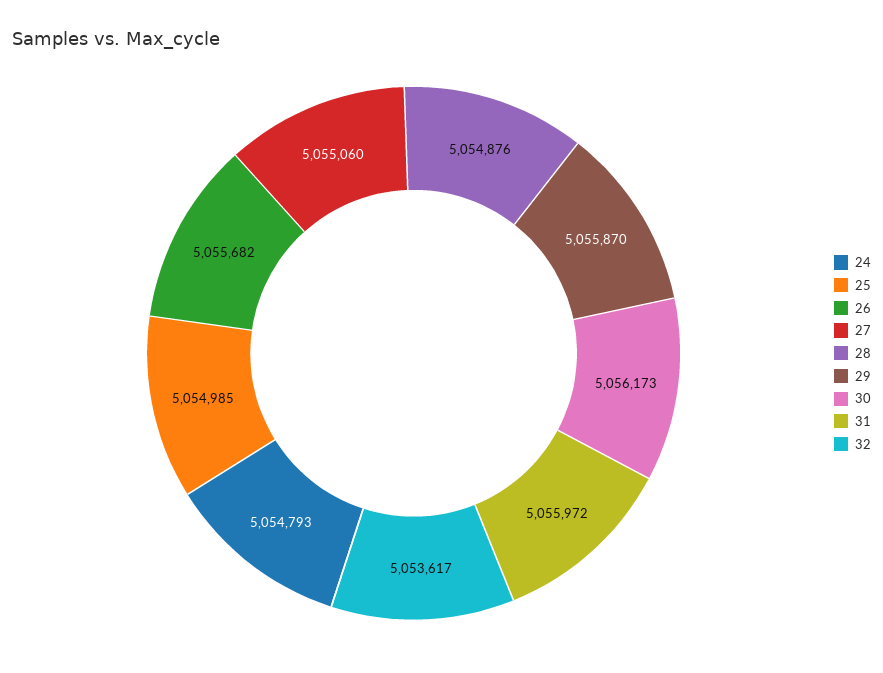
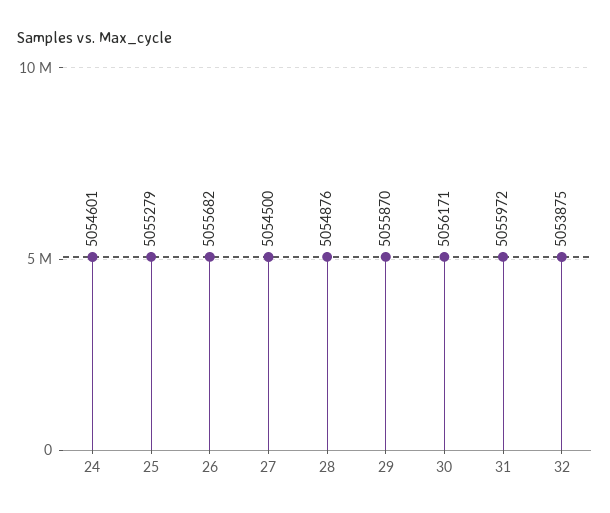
24: 5054793 -> 5054601
25: 5054985 -> 5055279
27: 5055060 -> 5054500
30: 5056173 -> 5056171
32: 5053617 -> 5053875

